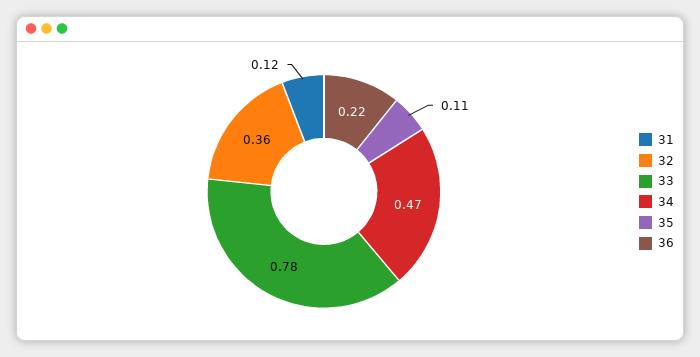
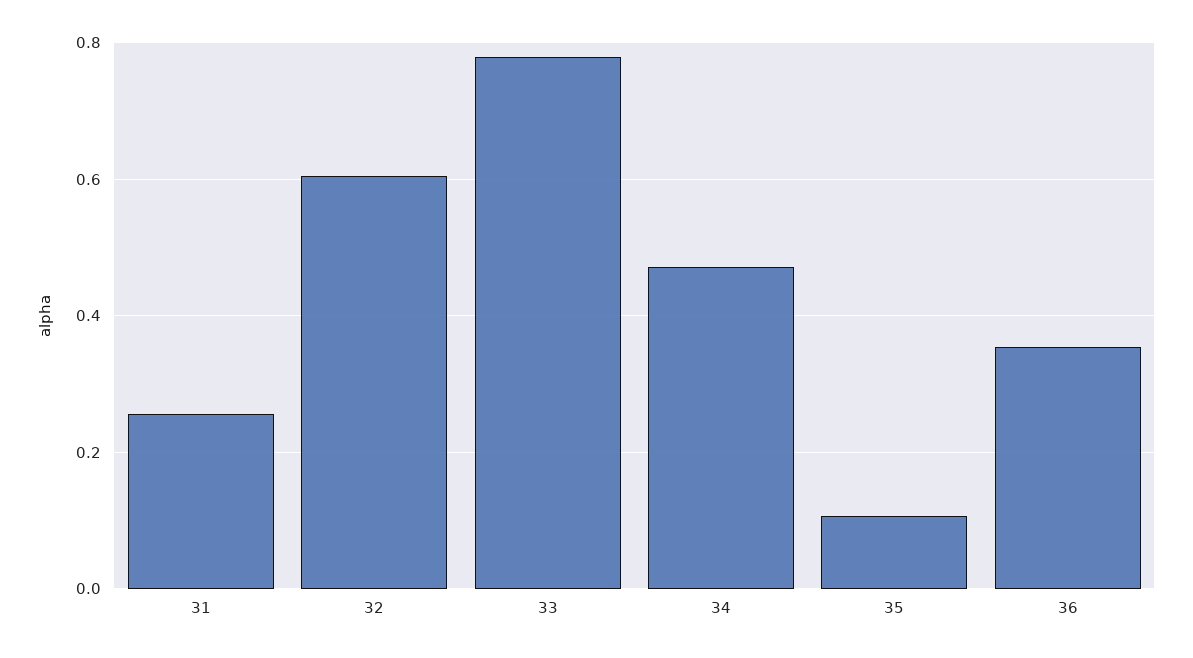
31: 0.12 -> 0.26
32: 0.36 -> 0.6
36: 0.22 -> 0.36

